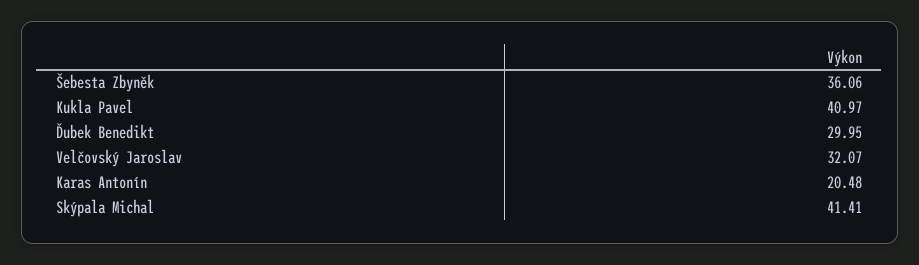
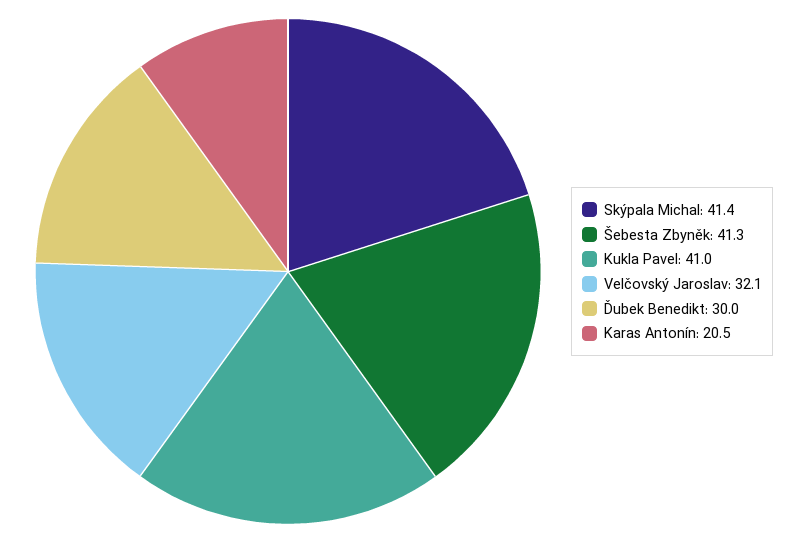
Šebesta Zbyněk: 36.06 -> 41.3

